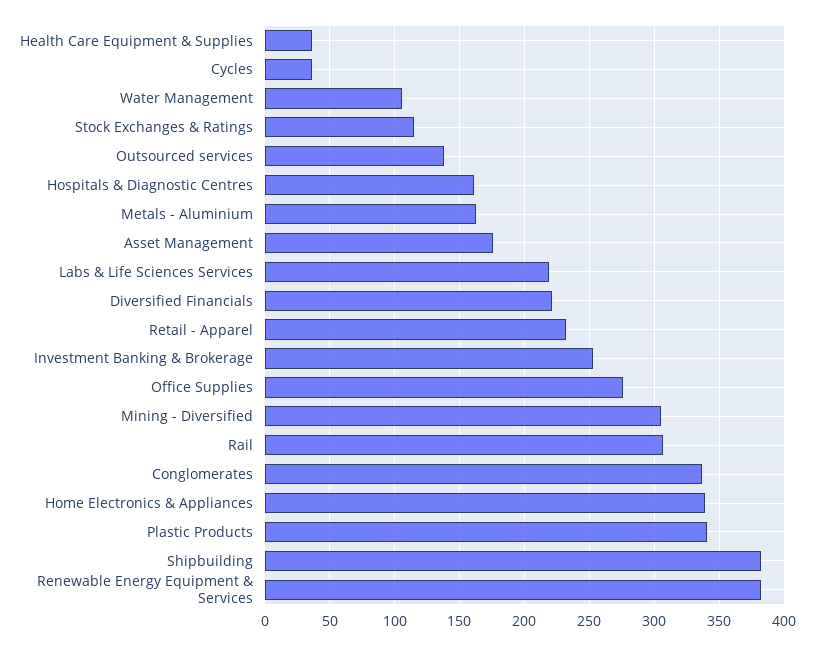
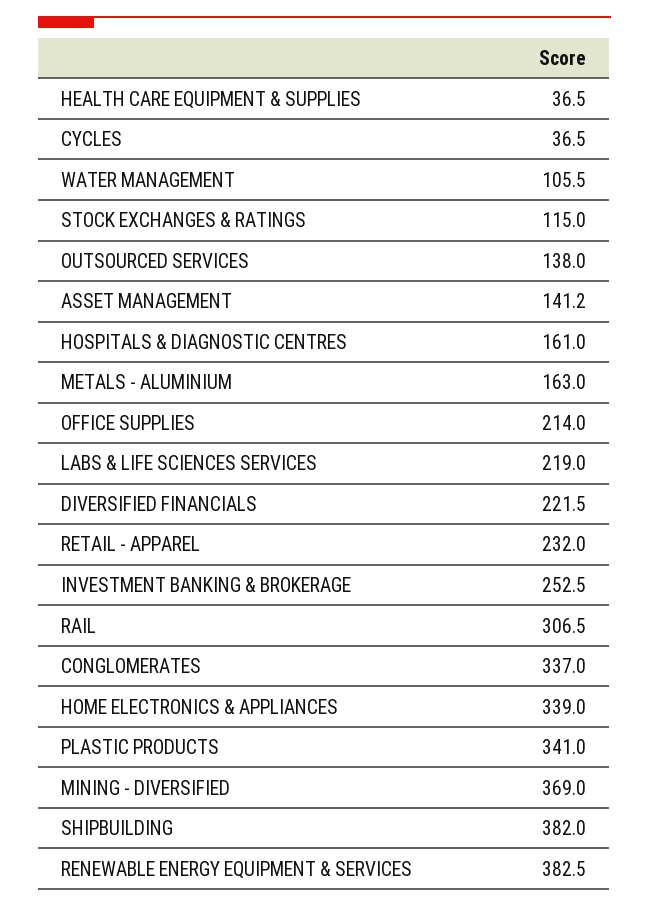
Asset Management: 175 -> 141.2
Office Supplies: 275 -> 214
Mining - Diversified: 305 -> 369

